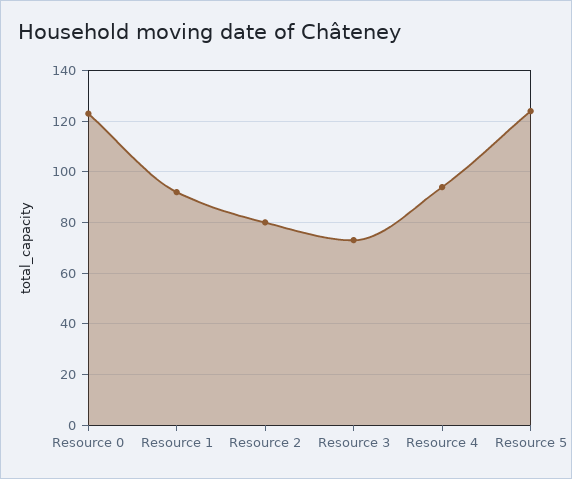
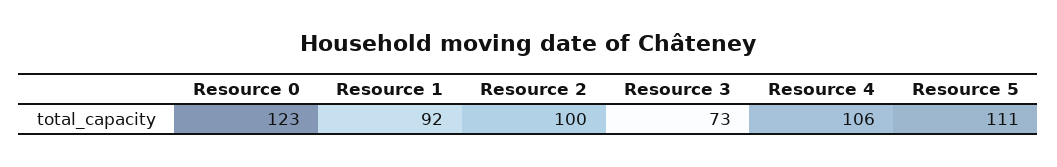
Resource 2: 80 -> 100
Resource 4: 95 -> 106
Resource 5: 125 -> 111

